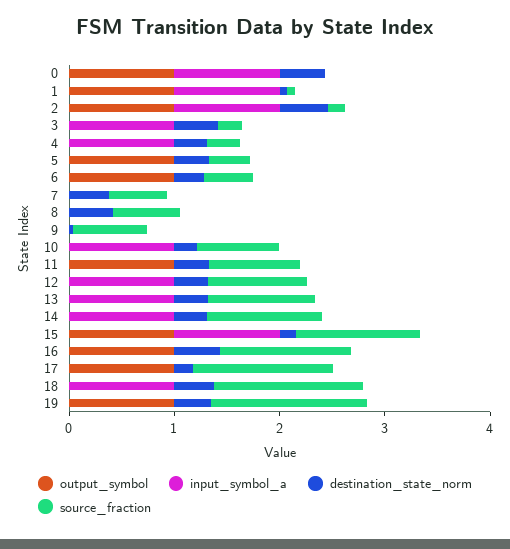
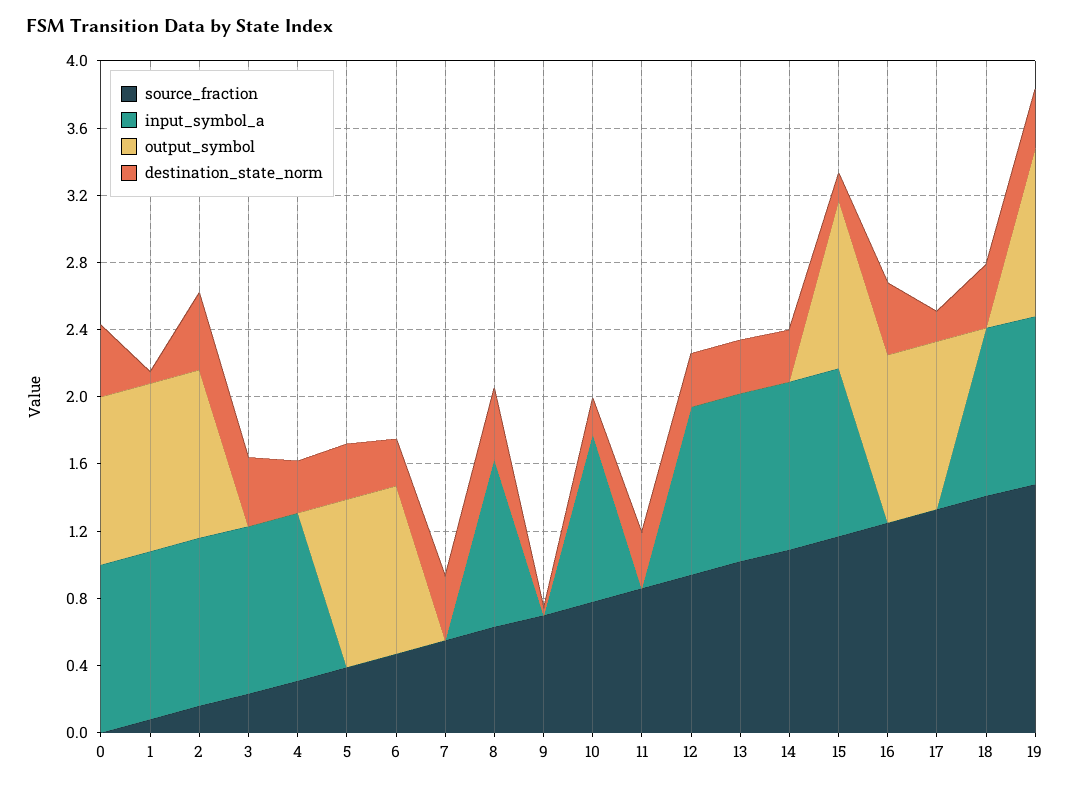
input_symbol_a, 8: 0 -> 1
output_symbol, 11: 1 -> 0
input_symbol_a, 19: 0 -> 1

